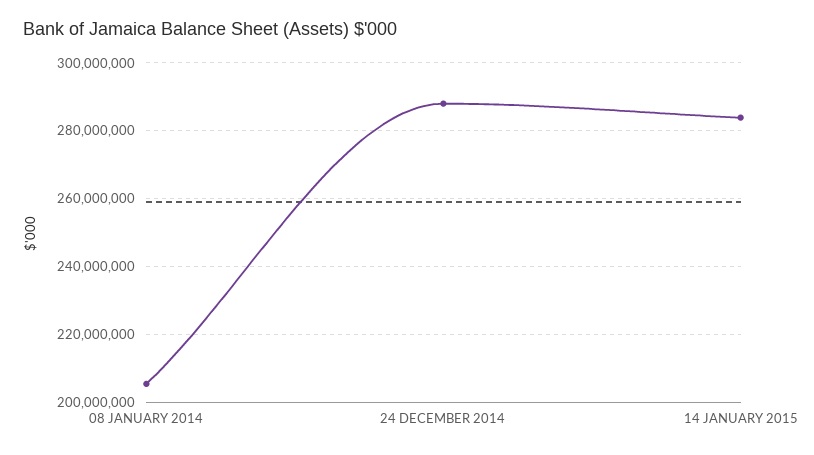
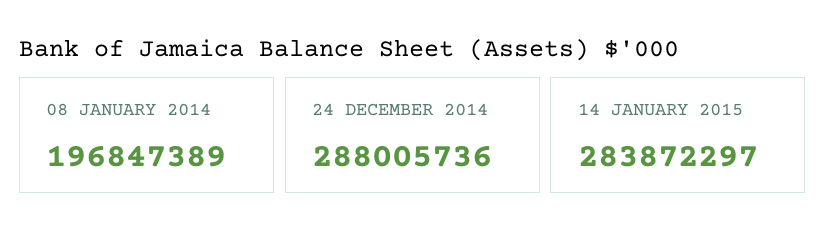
08 JANUARY 2014: 206000000 -> 196847389

